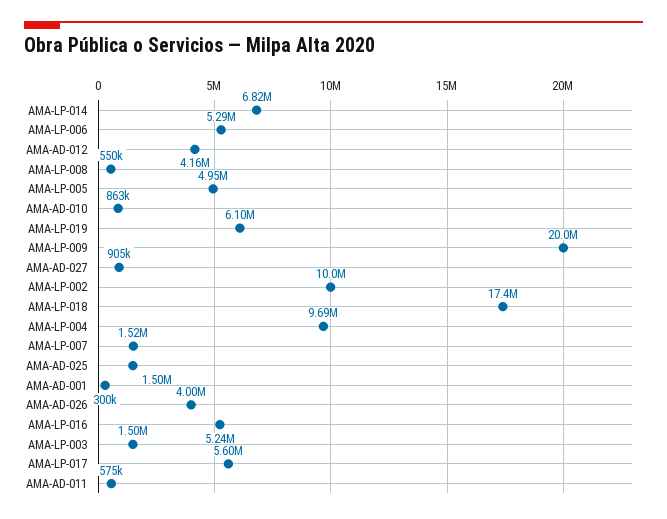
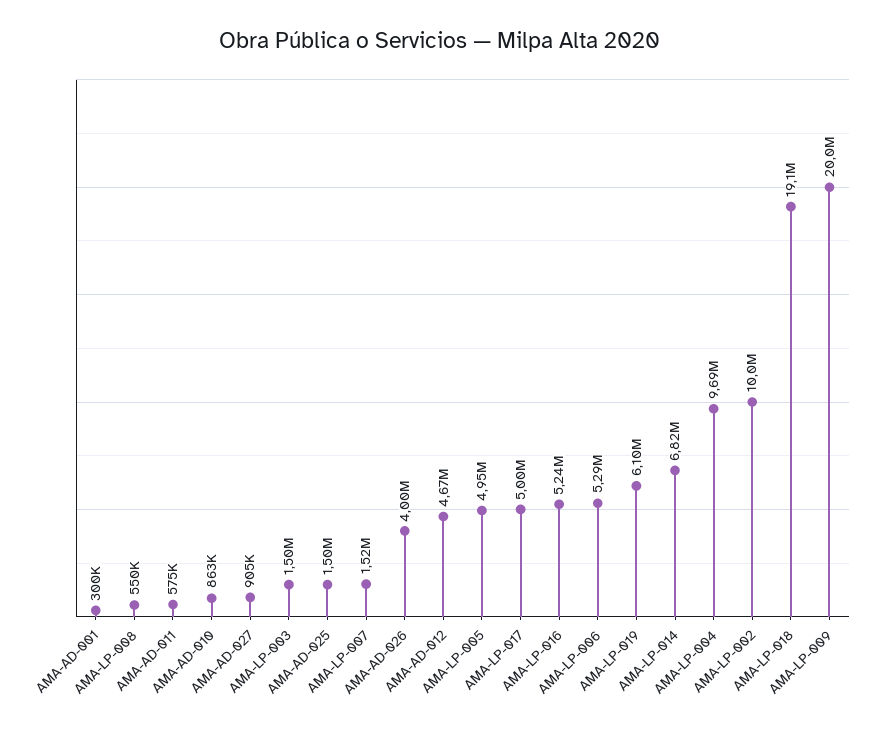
AMA-AD-012: 4160000 -> 4670000
AMA-LP-018: 17400000 -> 19100000
AMA-LP-017: 5600000 -> 5000000

